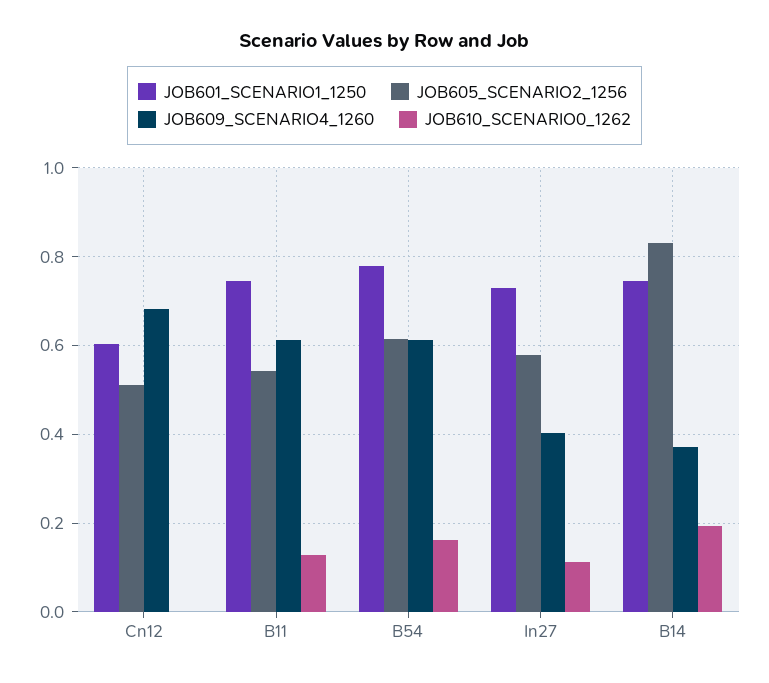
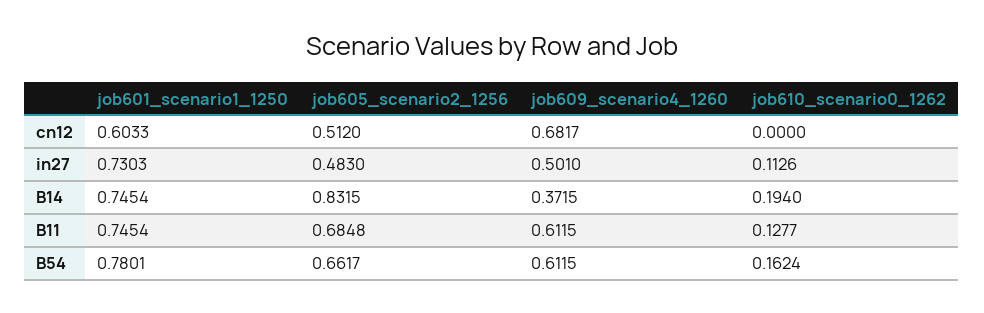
JOB605_SCENARIO2_1256, B11: 0.54 -> 0.6848
JOB605_SCENARIO2_1256, B54: 0.62 -> 0.6617
JOB605_SCENARIO2_1256, In27: 0.58 -> 0.483
JOB609_SCENARIO4_1260, In27: 0.4 -> 0.501

